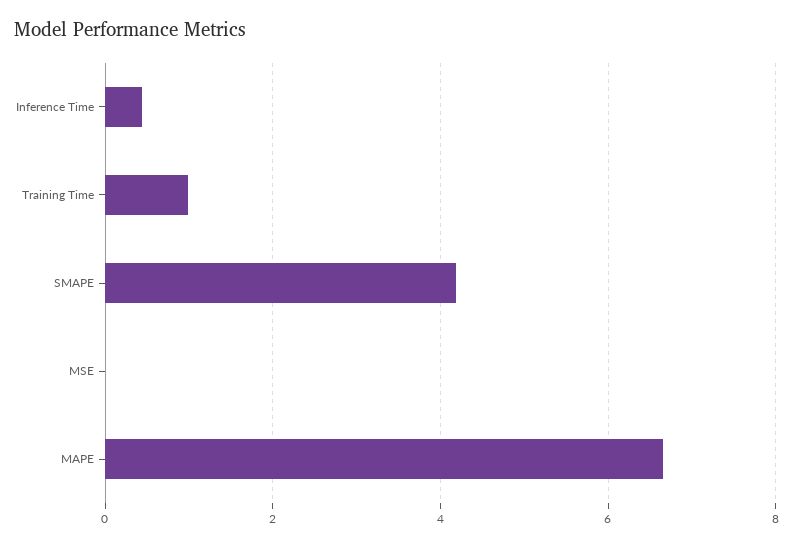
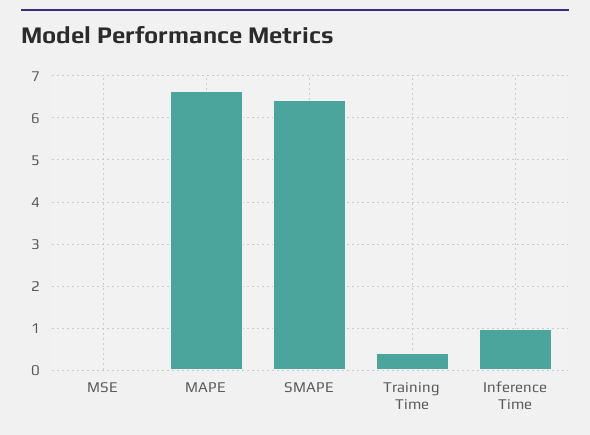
Inference Time: 0.4 -> 1
Training Time: 1 -> 0.4
SMAPE: 4.2 -> 6.4

